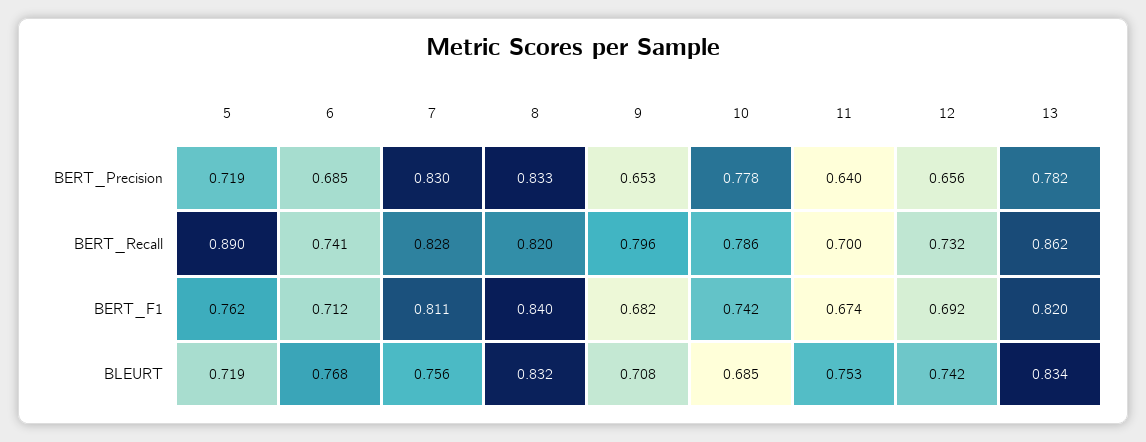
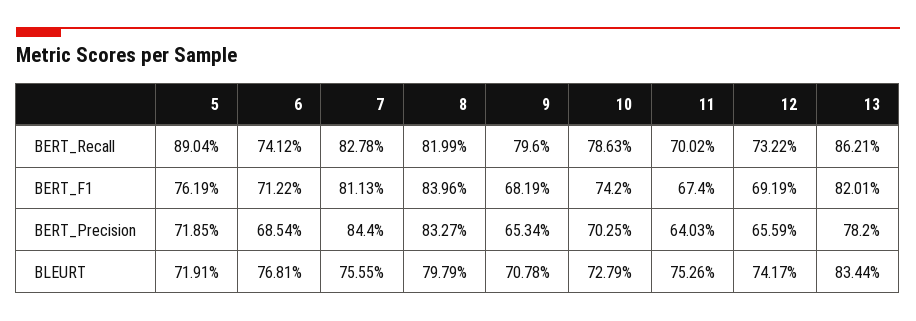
7, BERT_Precision: 0.83 -> 0.844
10, BERT_Precision: 0.778 -> 0.7025
8, BLEURT: 0.832 -> 0.7979
10, BLEURT: 0.685 -> 0.7279

